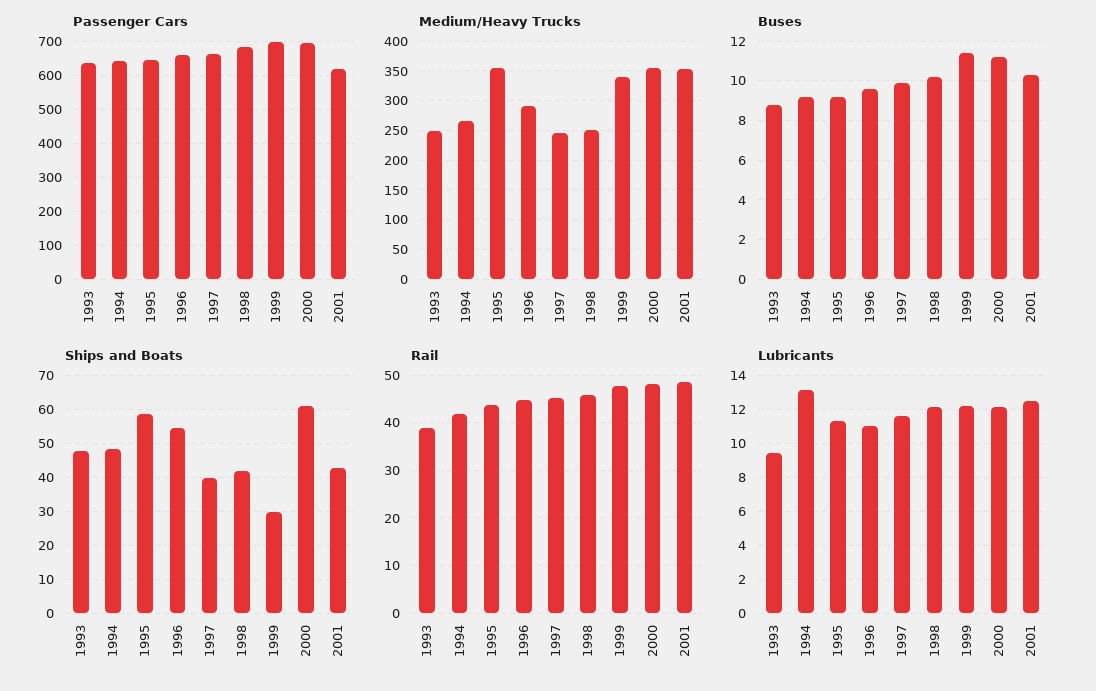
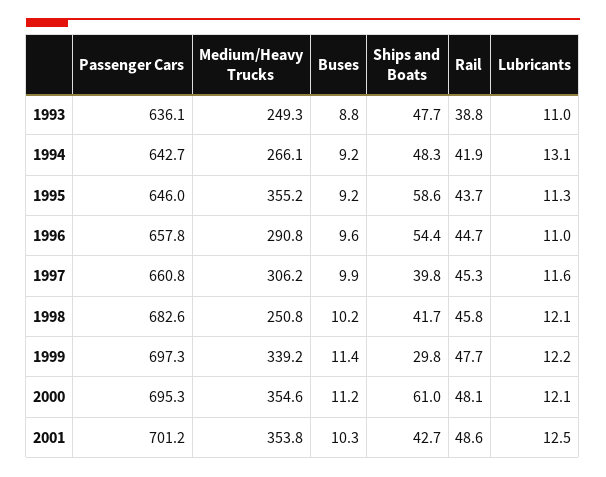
Passenger Cars, 2001: 620 -> 701.2
Medium/Heavy Trucks, 1997: 250 -> 306.2
Lubricants, 1993: 9.5 -> 11

